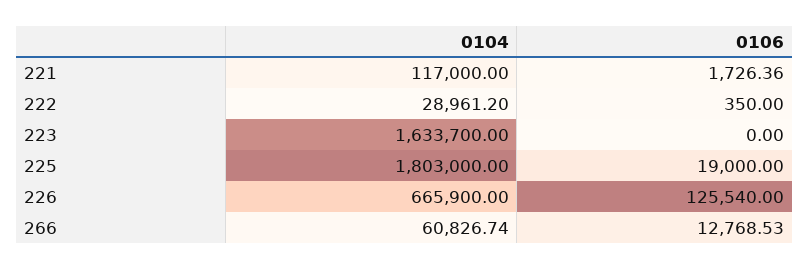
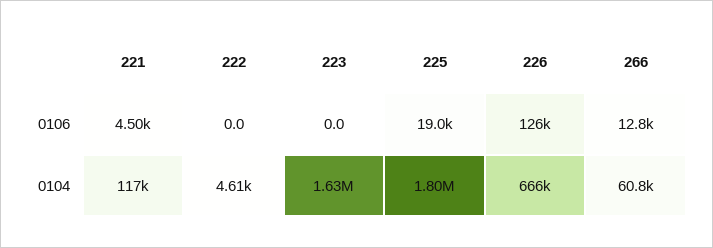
0106, 221: 1726.36 -> 4500
0104, 222: 28961.2 -> 4610
0106, 222: 350 -> 0

